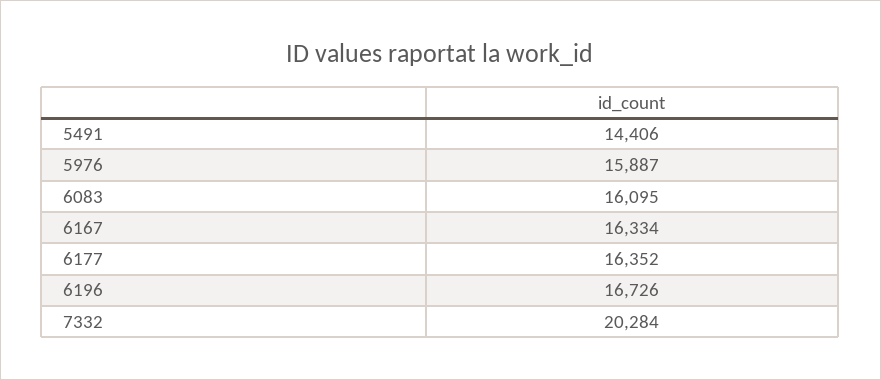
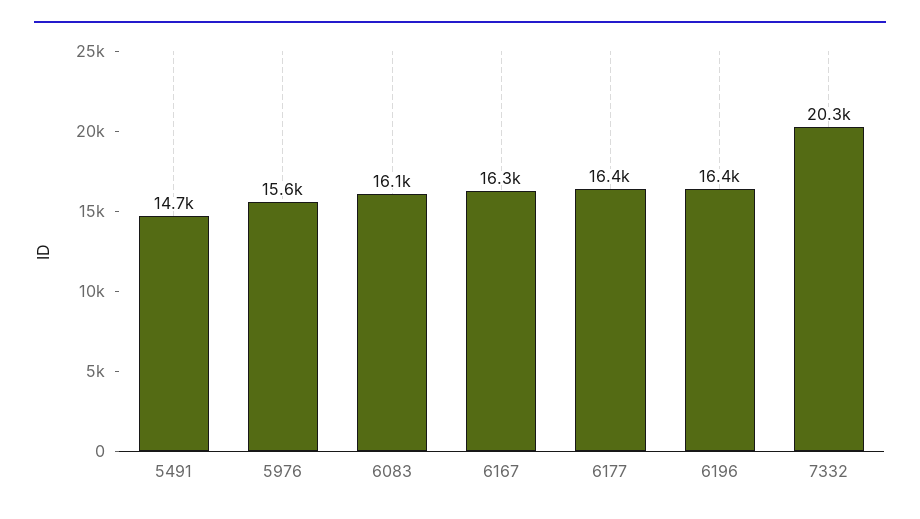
5491: 14406 -> 14700
5976: 15887 -> 15600
6196: 16726 -> 16400

